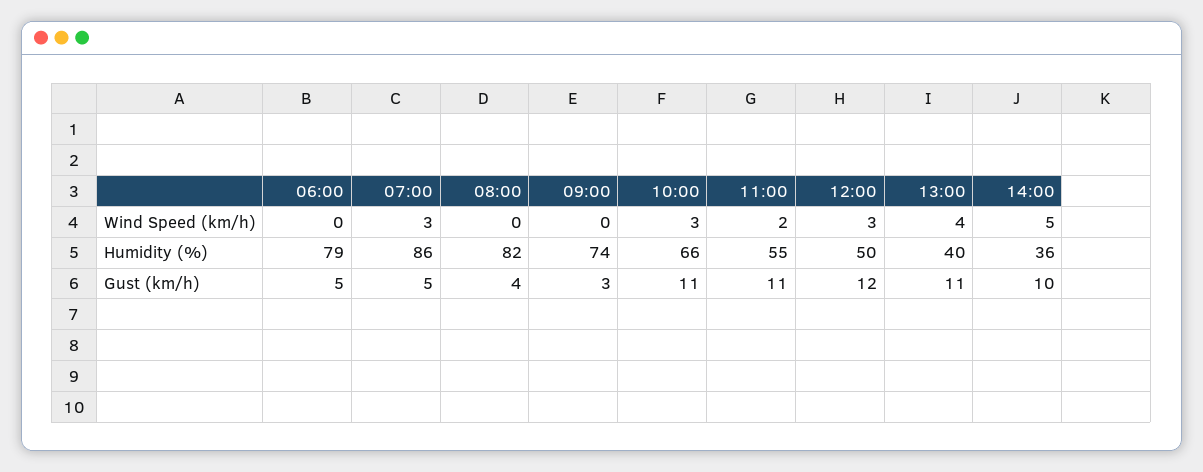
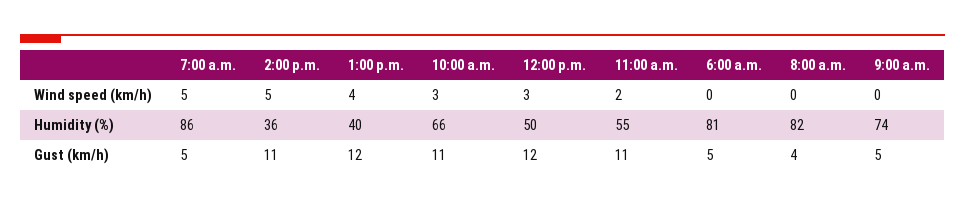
07:00, Wind Speed (km/h): 3 -> 5
06:00, Humidity (%): 79 -> 81
09:00, Gust (km/h): 3 -> 5
13:00, Gust (km/h): 11 -> 12
14:00, Gust (km/h): 10 -> 11

